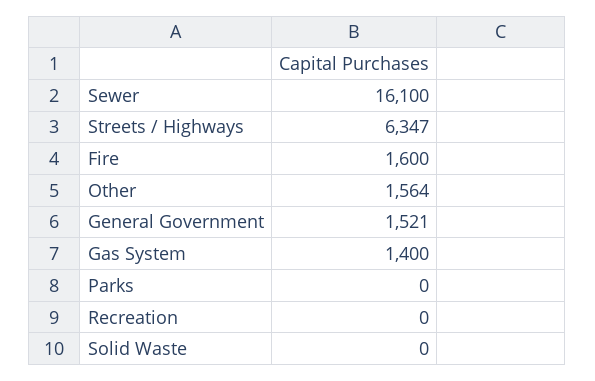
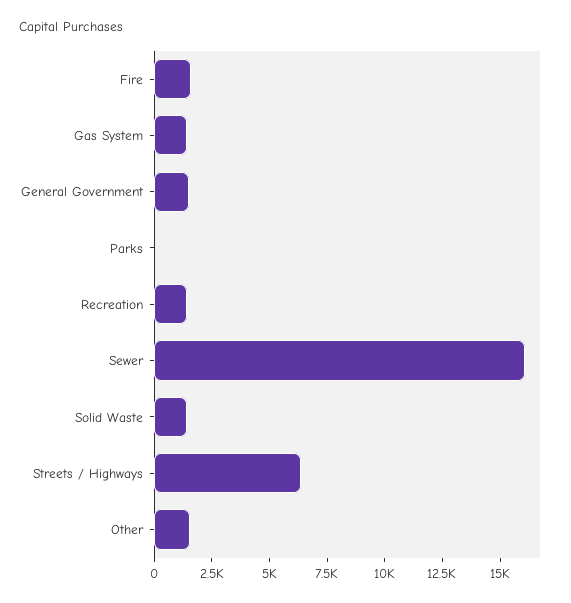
Recreation: 0 -> 1500
Solid Waste: 0 -> 1500

